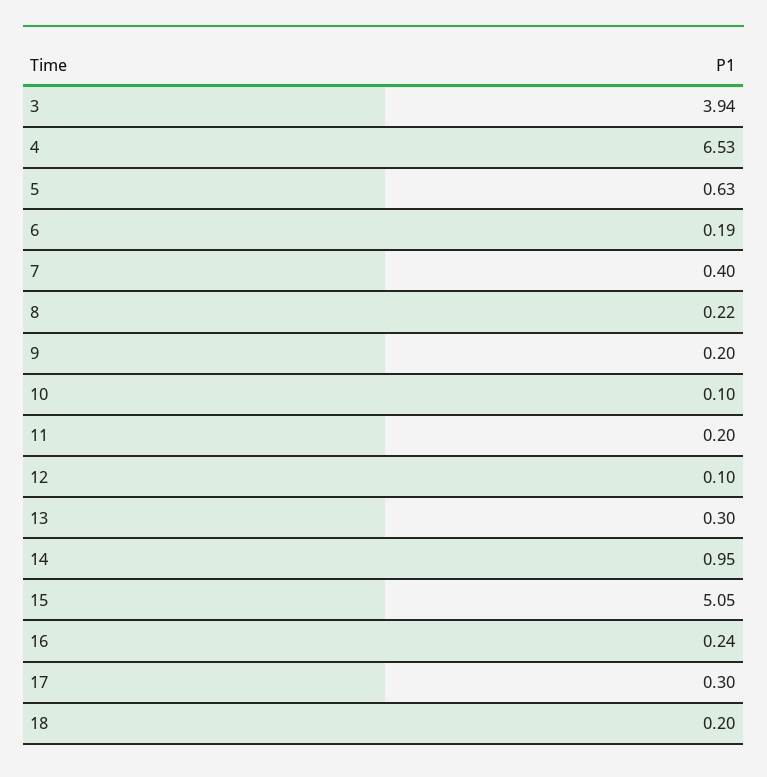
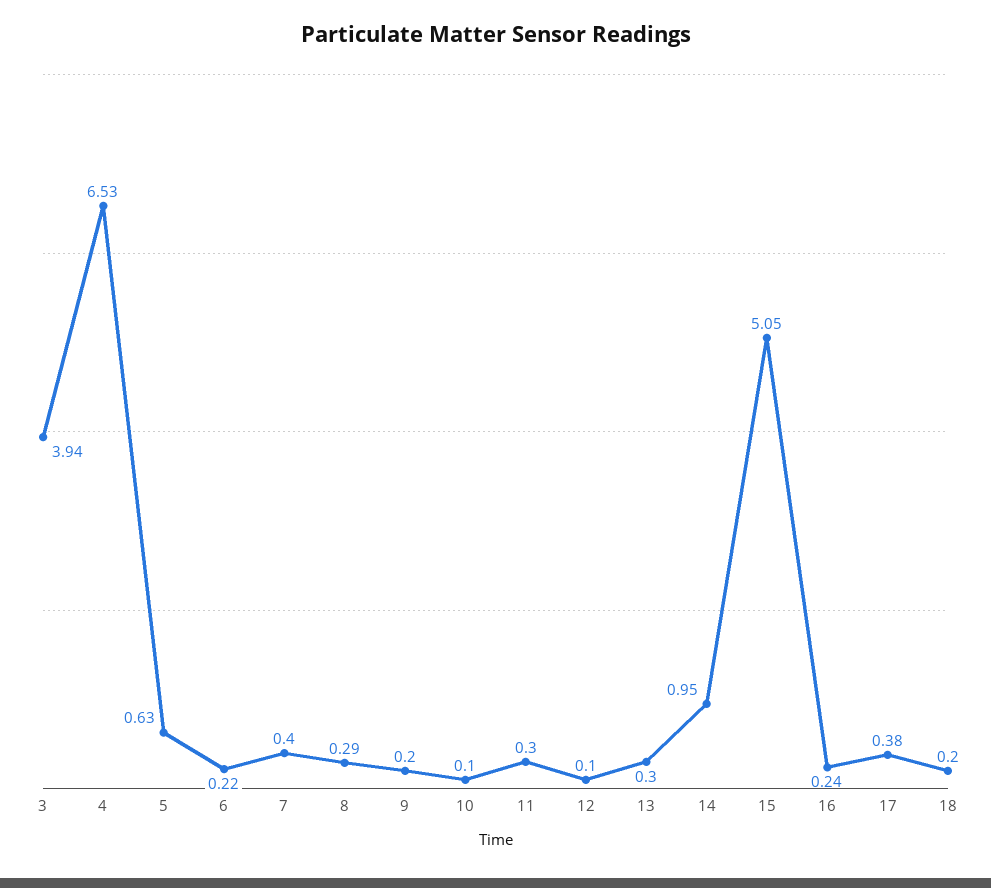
6: 0.19 -> 0.22
8: 0.22 -> 0.29
11: 0.2 -> 0.3
17: 0.3 -> 0.38

